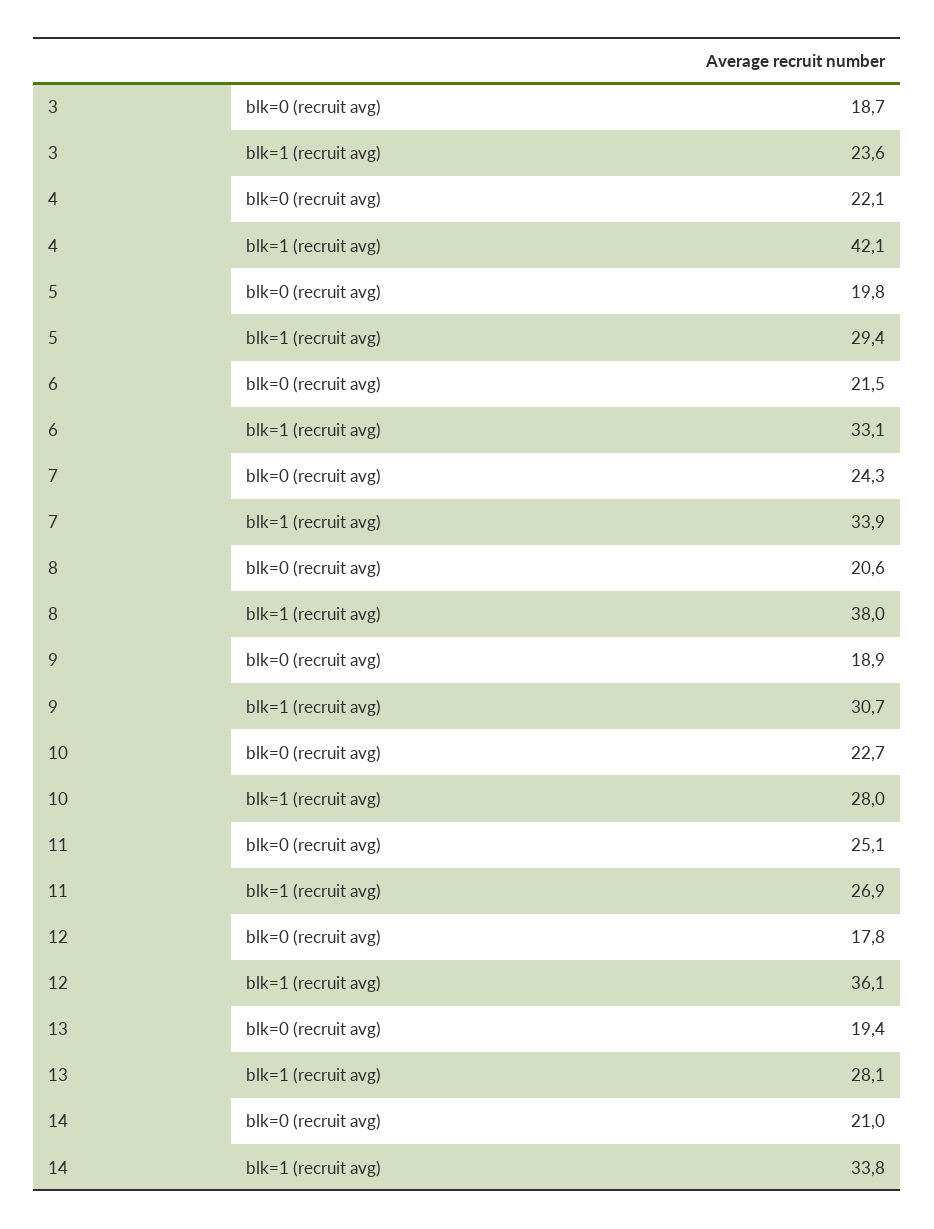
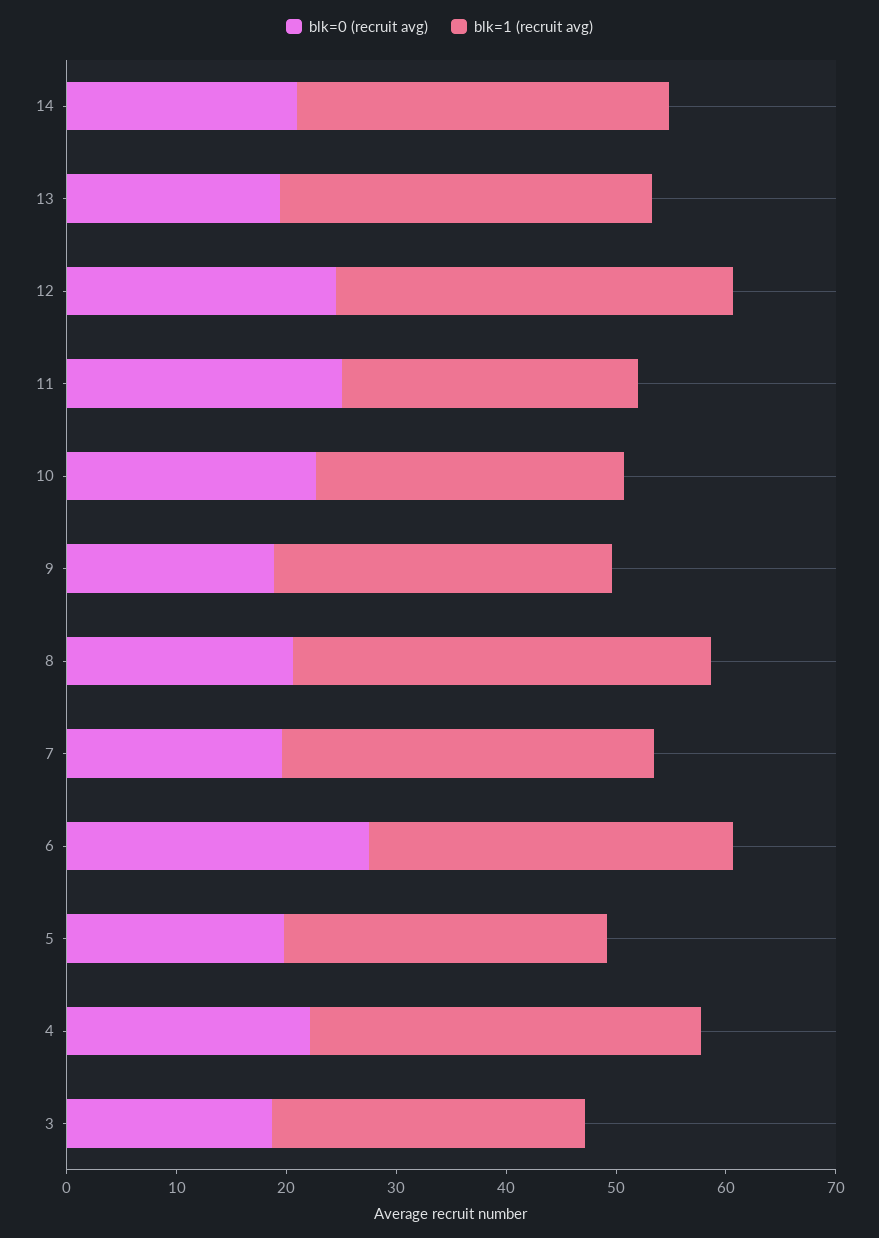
blk=1 (recruit avg), 3: 23.6 -> 28
blk=1 (recruit avg), 4: 42.1 -> 36
blk=0 (recruit avg), 6: 21.5 -> 28
blk=0 (recruit avg), 7: 24.3 -> 20
blk=0 (recruit avg), 12: 17.8 -> 24
blk=1 (recruit avg), 13: 28.1 -> 34

